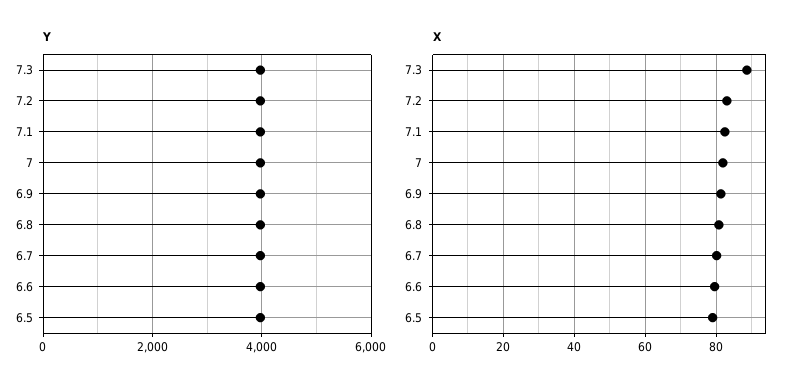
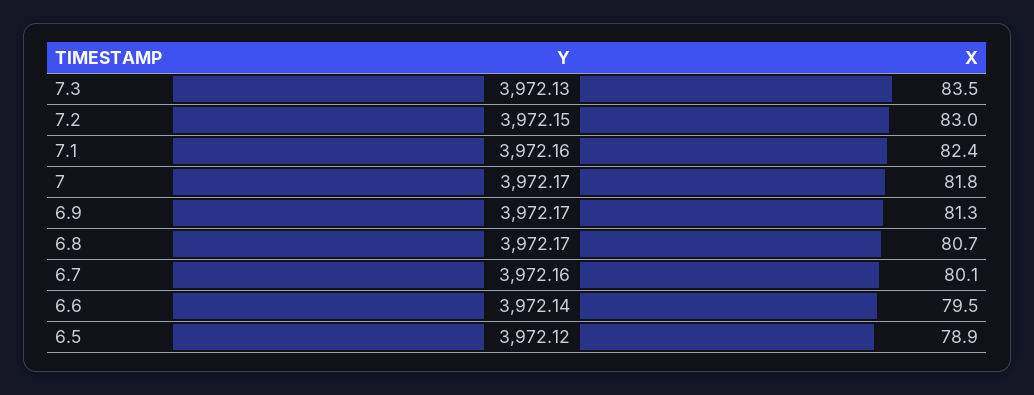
X, 7.3: 88 -> 83.5

